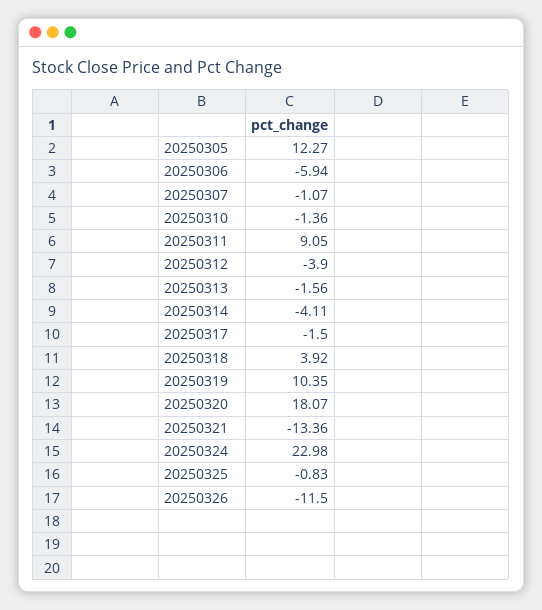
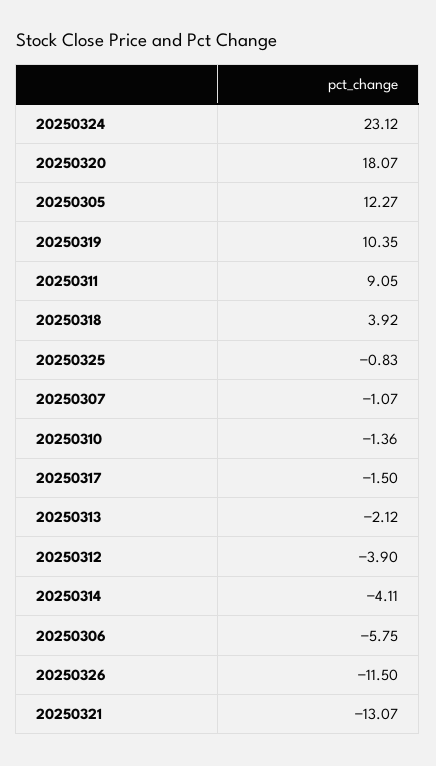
20250306: -5.94 -> -5.75
20250313: -1.56 -> -2.12
20250321: -13.36 -> -13.07
20250324: 22.98 -> 23.12

